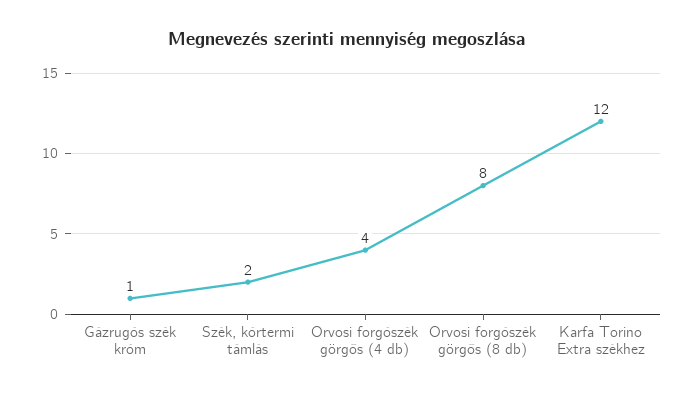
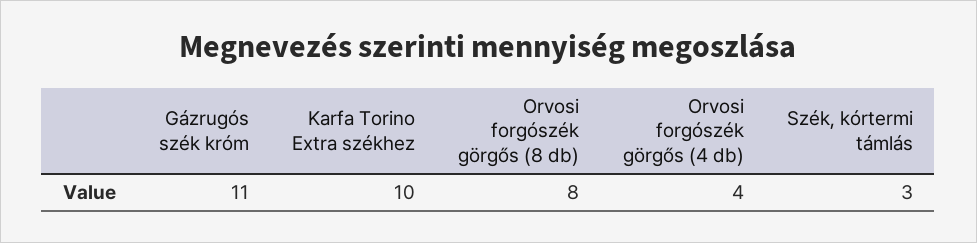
Gázrugós szék króm: 1 -> 11
Szék, kórtermi támlás: 2 -> 3
Karfa Torino Extra székhez: 12 -> 10

